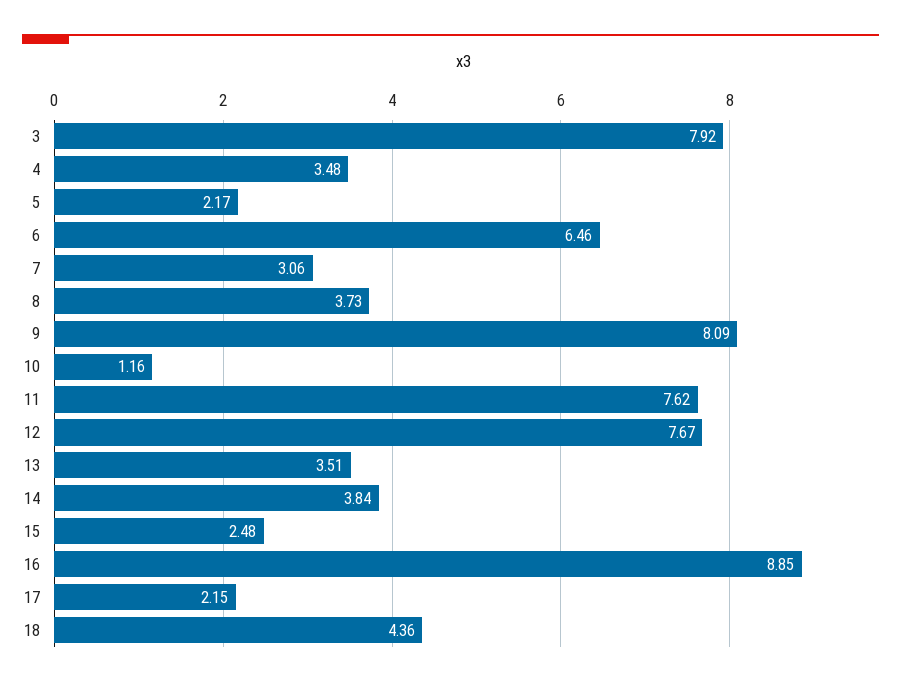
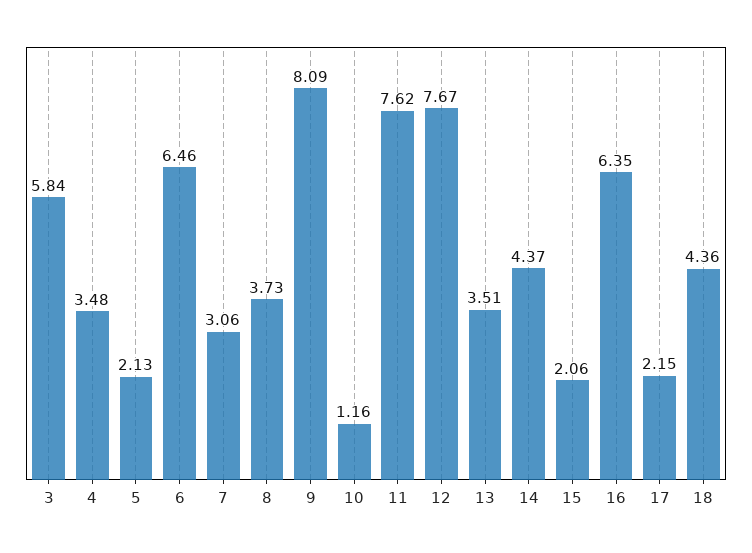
3: 7.92 -> 5.84
5: 2.17 -> 2.13
14: 3.84 -> 4.37
15: 2.48 -> 2.06
16: 8.85 -> 6.35

